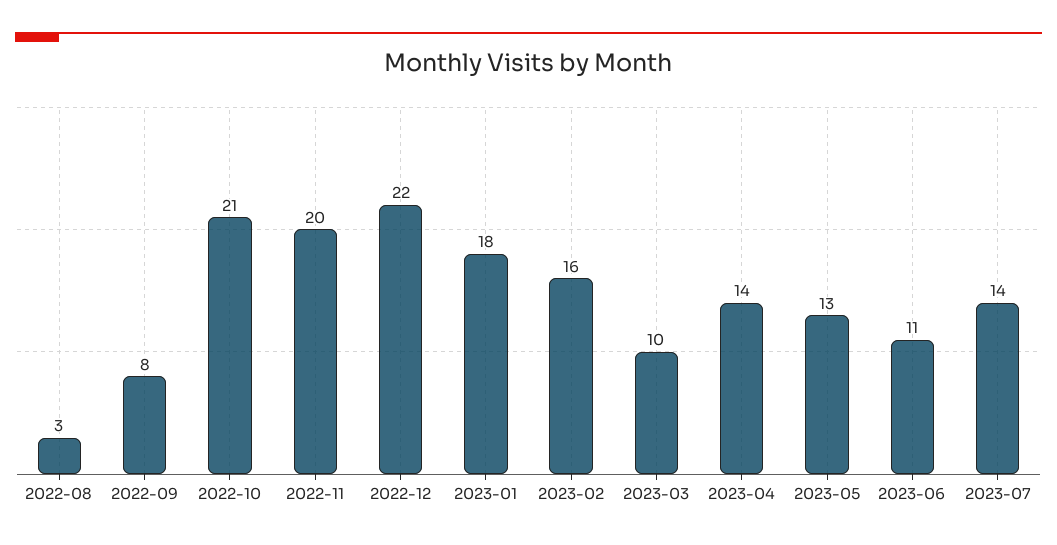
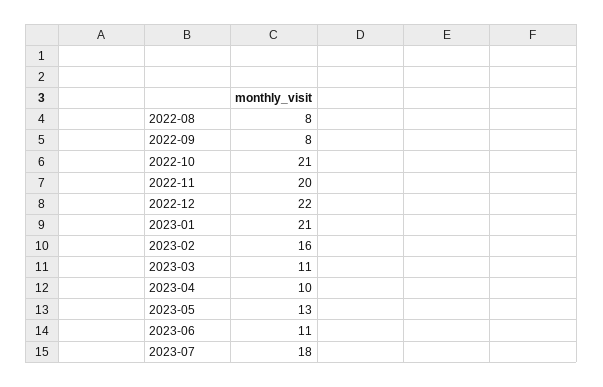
2022-08: 3 -> 8
2023-01: 18 -> 21
2023-03: 10 -> 11
2023-04: 14 -> 10
2023-07: 14 -> 18

